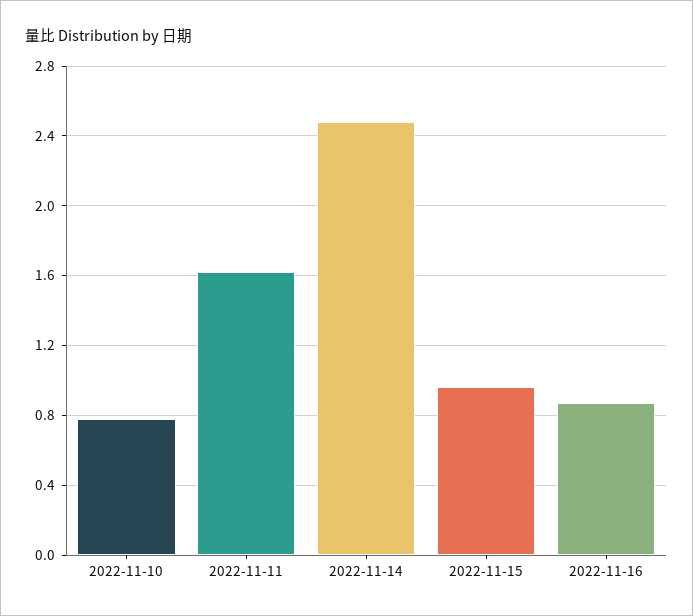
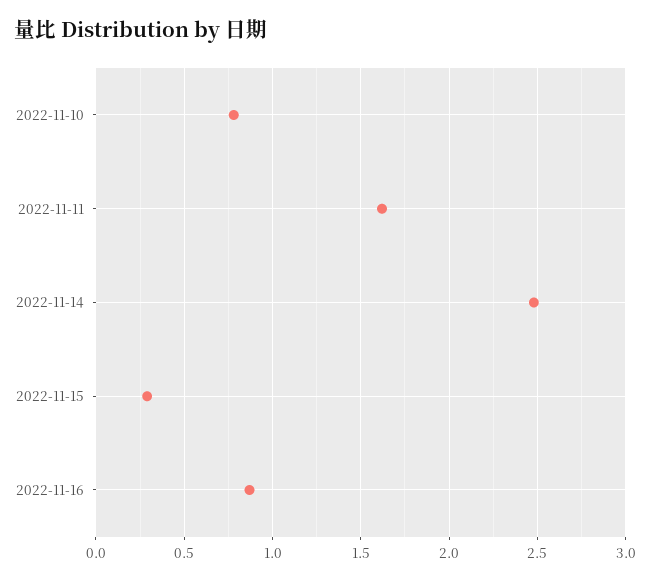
2022-11-15: 0.95 -> 0.3

